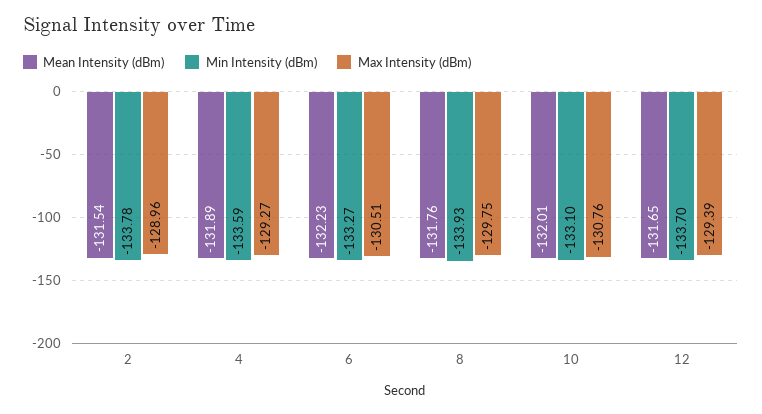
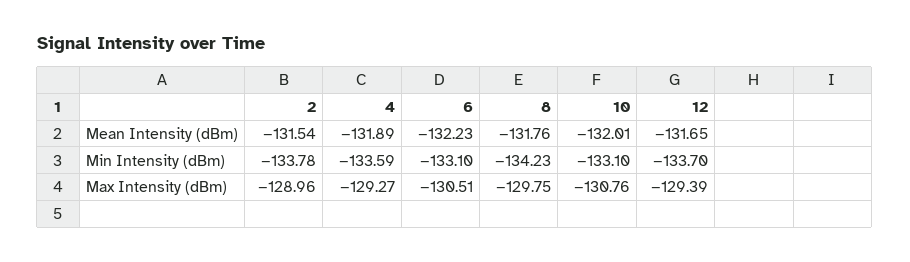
Min Intensity (dBm), 6: -133.27 -> -133.1
Min Intensity (dBm), 8: -133.93 -> -134.23

